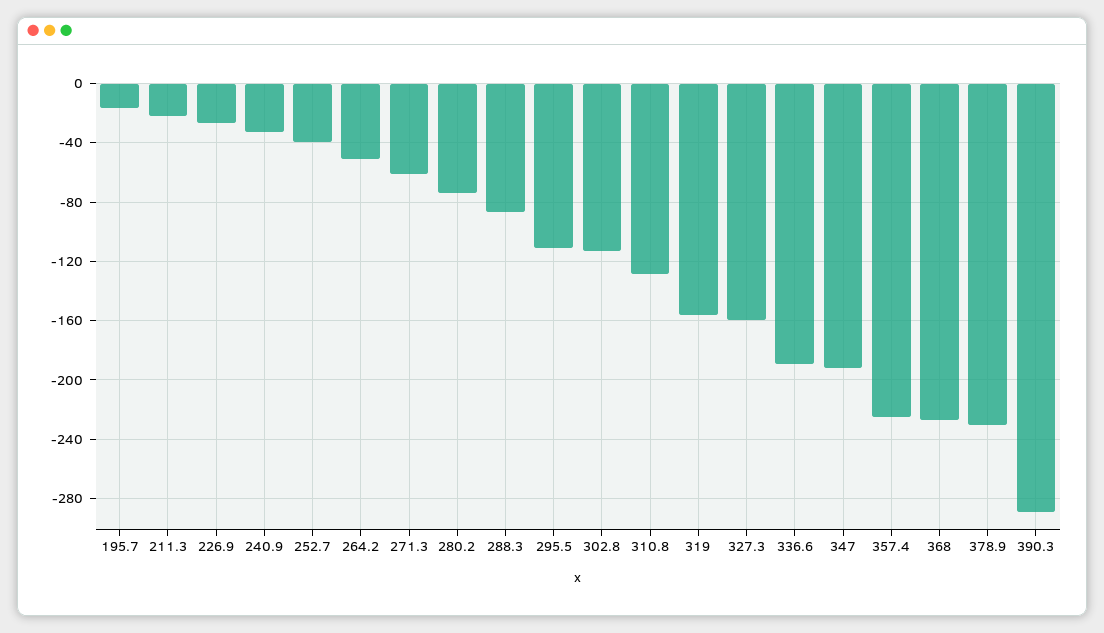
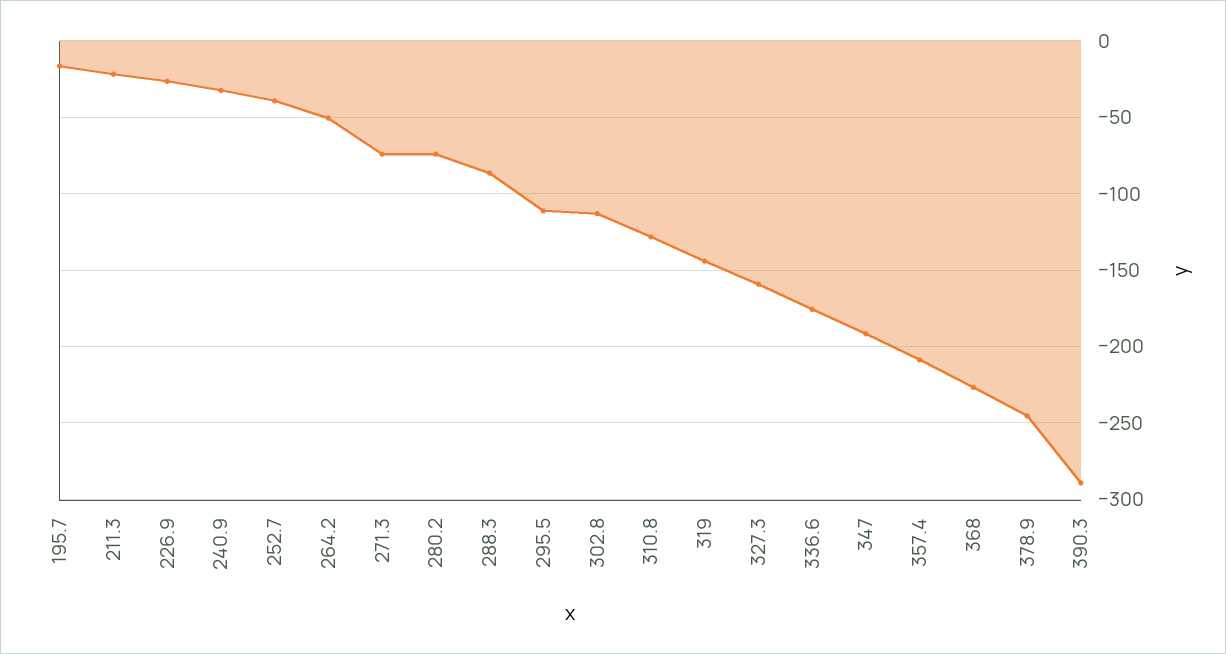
271.3: -60 -> -75
319: -155 -> -145
336.6: -190 -> -175
357.4: -225 -> -210
378.9: -230 -> -245

